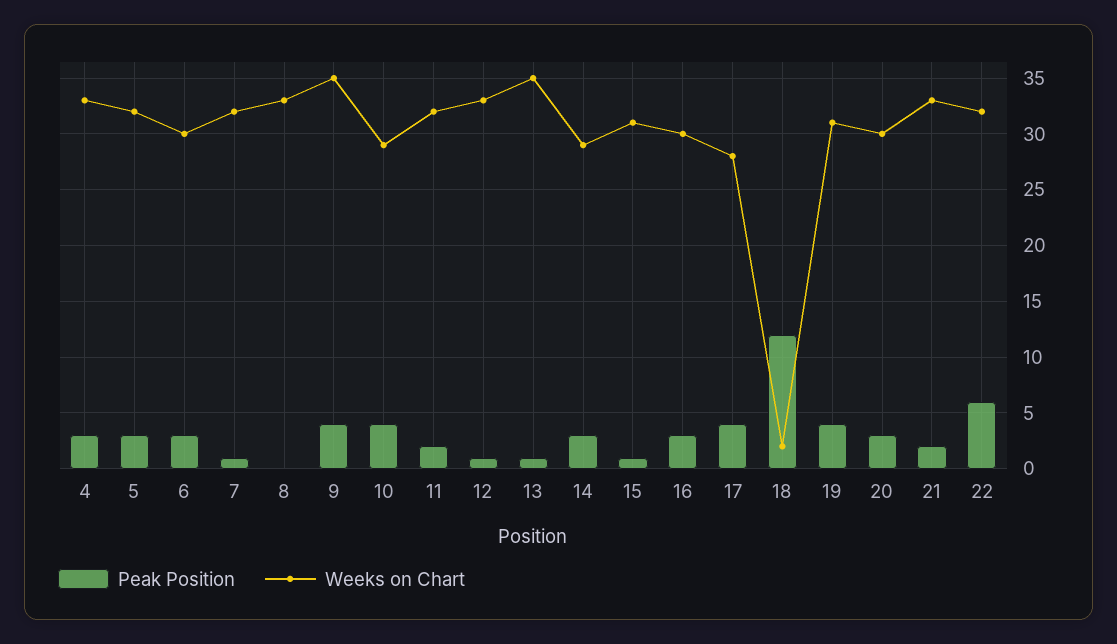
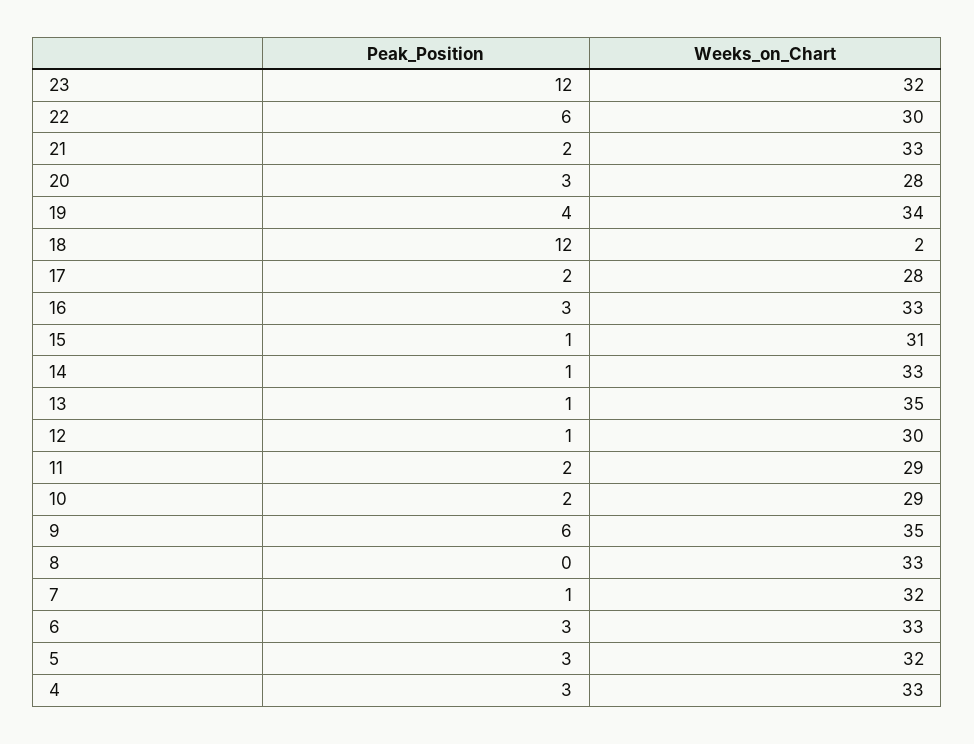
Weeks on Chart, 6: 30 -> 33
Peak Position, 9: 4 -> 6
Peak Position, 10: 4 -> 2
Weeks on Chart, 11: 32 -> 29
Weeks on Chart, 12: 33 -> 30
Peak Position, 14: 3 -> 1
Weeks on Chart, 14: 29 -> 33
Weeks on Chart, 16: 30 -> 33
Peak Position, 17: 4 -> 2
Weeks on Chart, 19: 31 -> 34
Weeks on Chart, 20: 30 -> 28
Weeks on Chart, 22: 32 -> 30
Peak Position, 23: none -> 12
Weeks on Chart, 23: none -> 32

